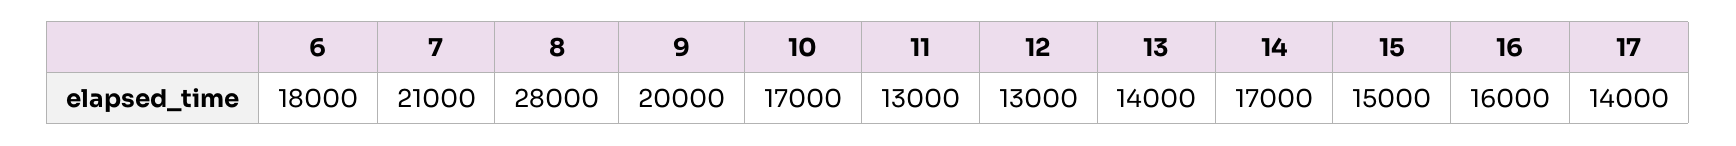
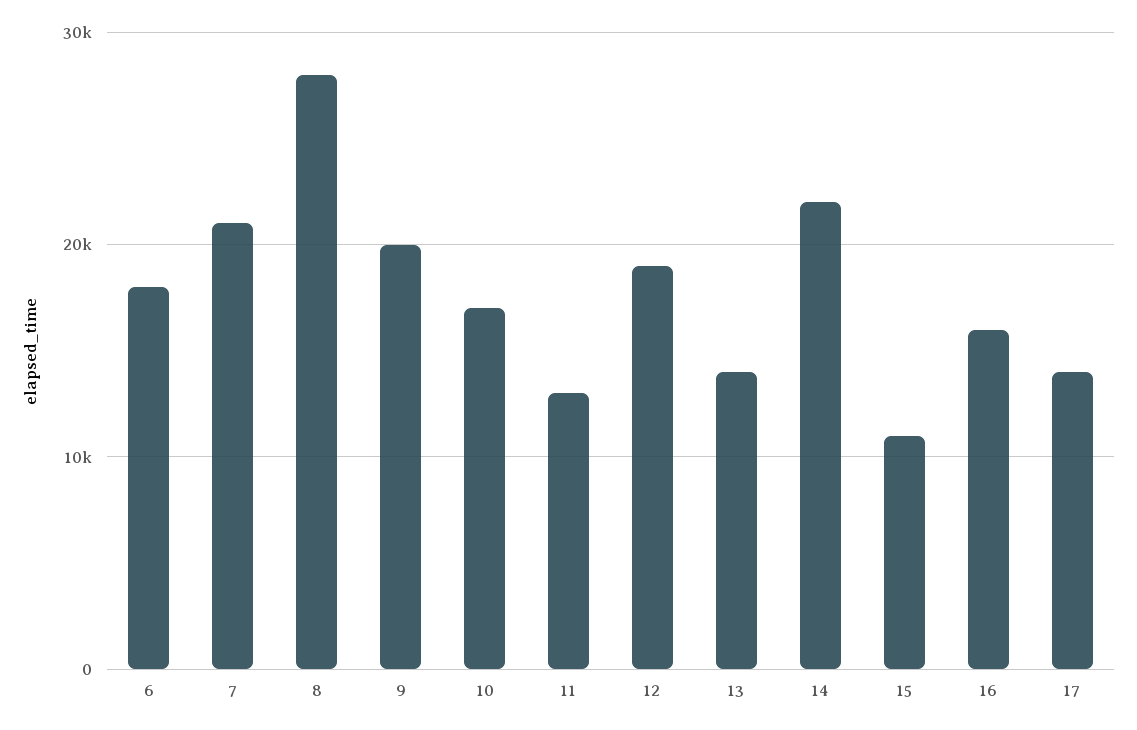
12: 13000 -> 19000
14: 17000 -> 22000
15: 15000 -> 11000

